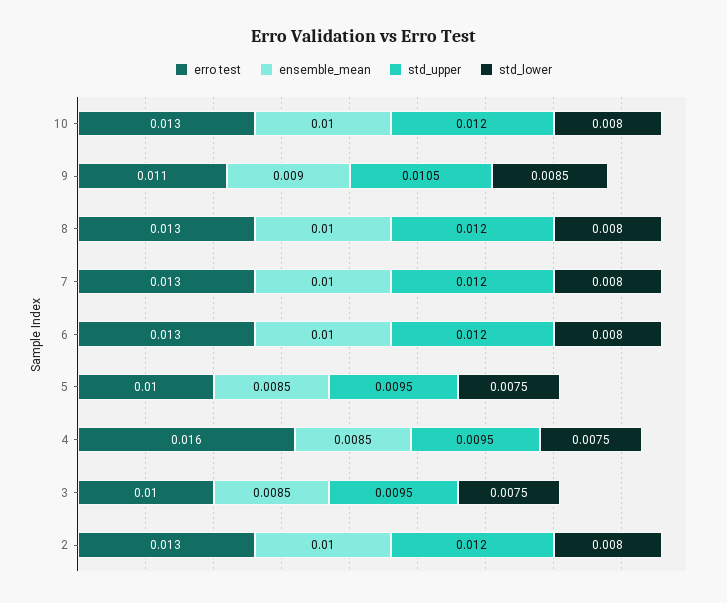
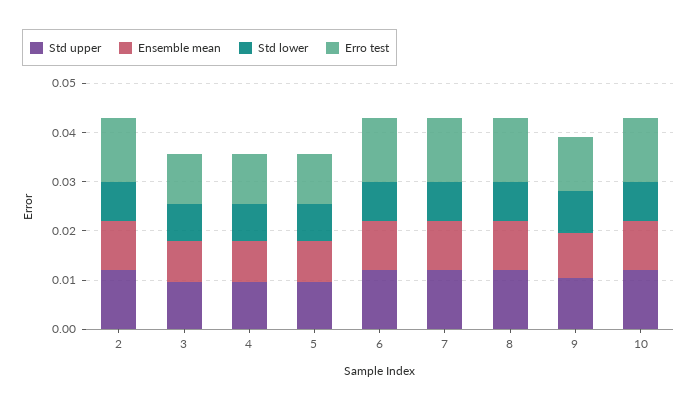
erro test, 4: 0.016 -> 0.01

